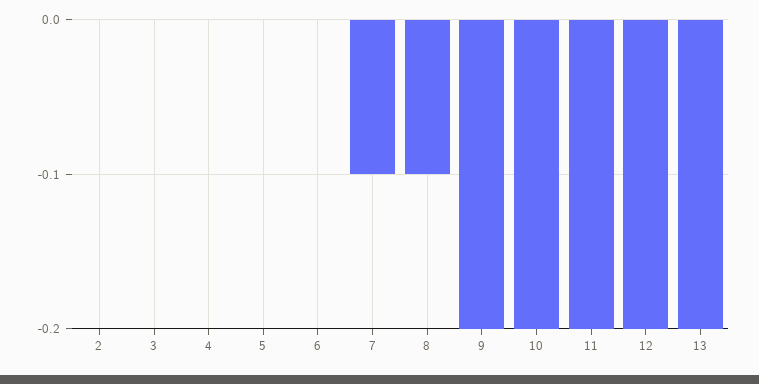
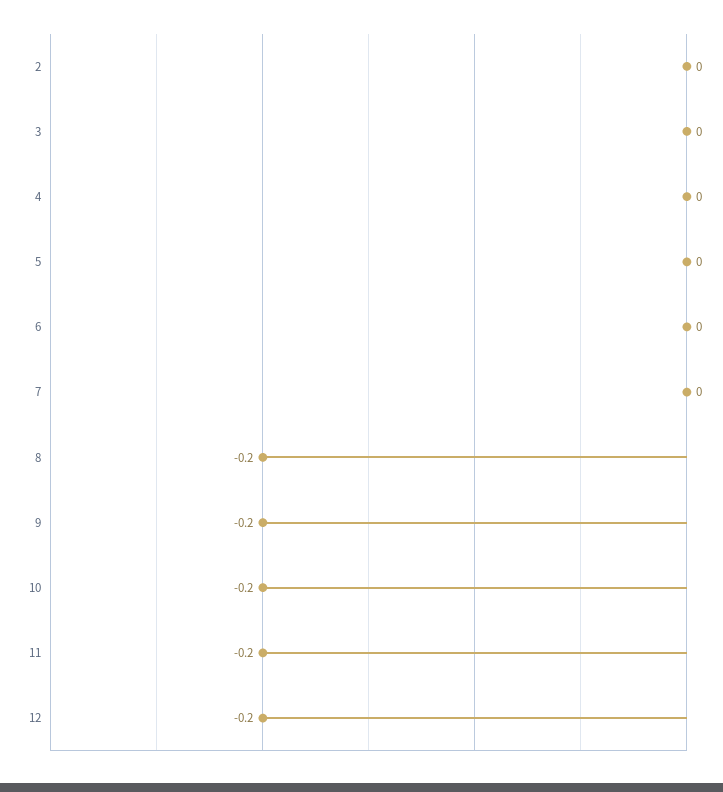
7: -0.1 -> 0
8: -0.1 -> -0.2
13: -0.2 -> none

